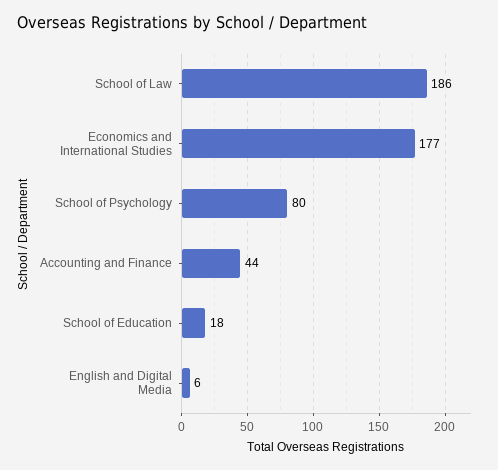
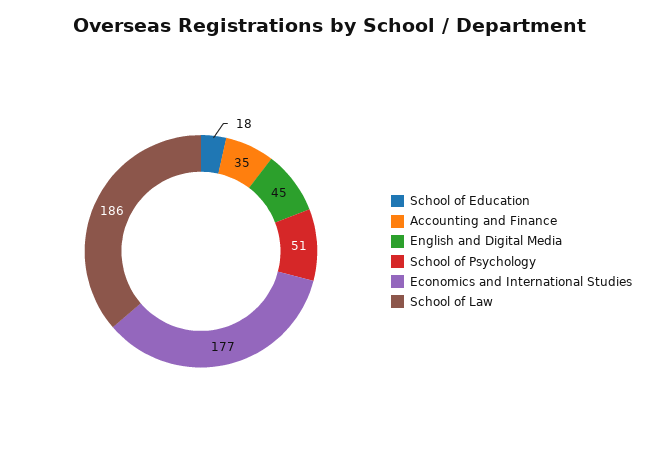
School of Psychology: 80 -> 51
Accounting and Finance: 44 -> 35
English and Digital Media: 6 -> 45

